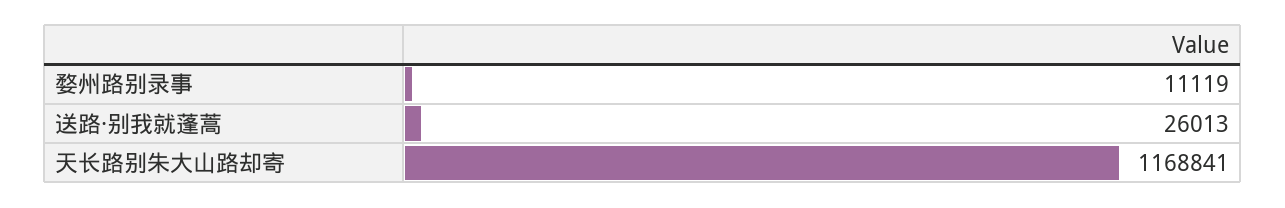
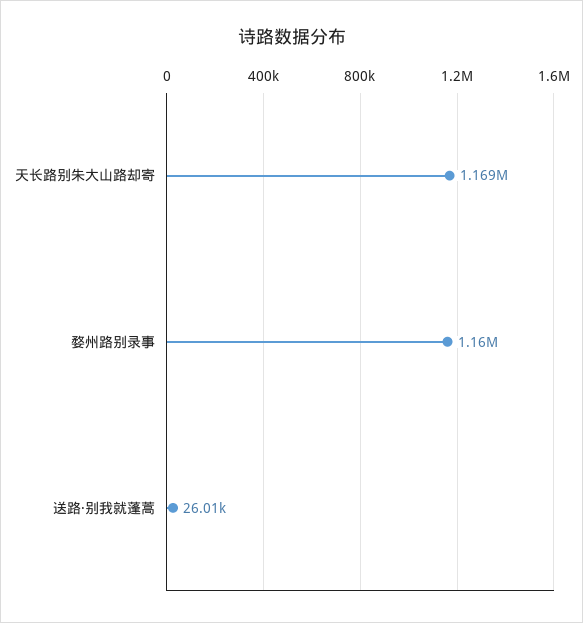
婺州路别录事: 11119 -> 1160000

